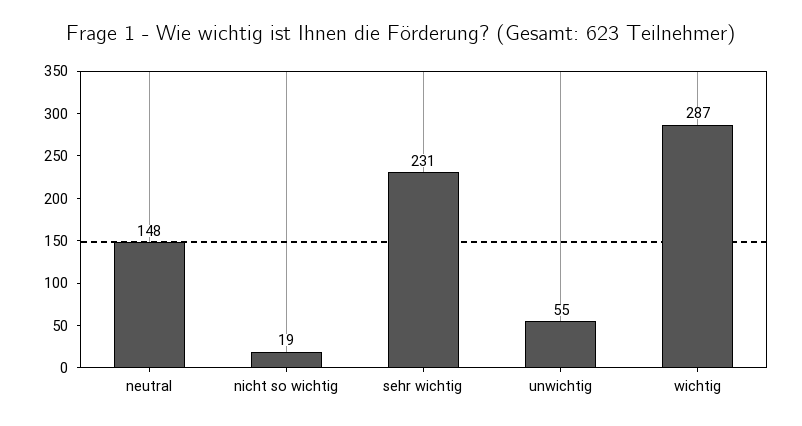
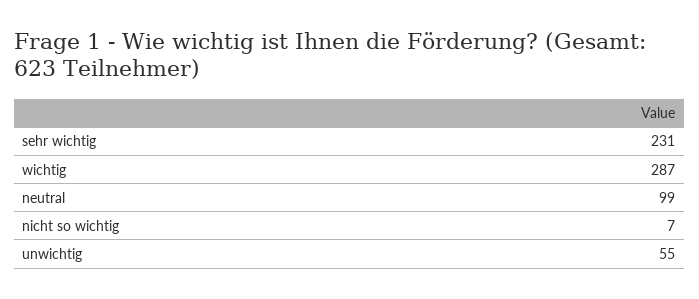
neutral: 148 -> 99
nicht so wichtig: 19 -> 7

